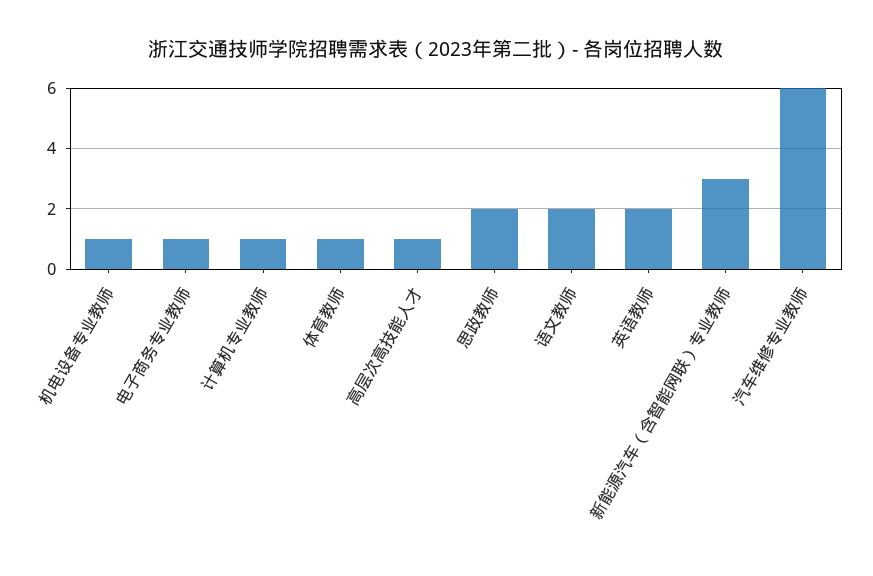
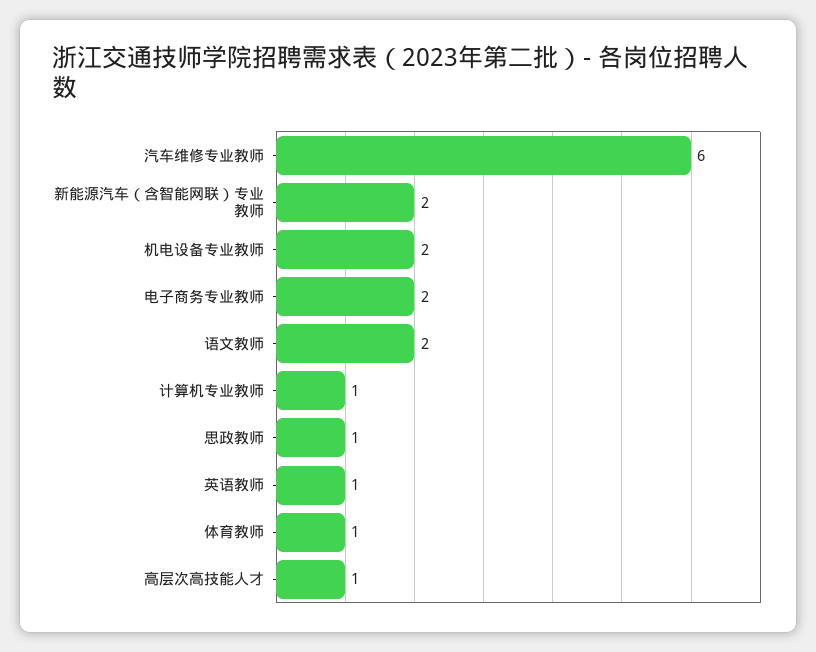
机电设备专业教师: 1 -> 2
电子商务专业教师: 1 -> 2
思政教师: 2 -> 1
英语教师: 2 -> 1
新能源汽车（含智能网联）专业教师: 3 -> 2

